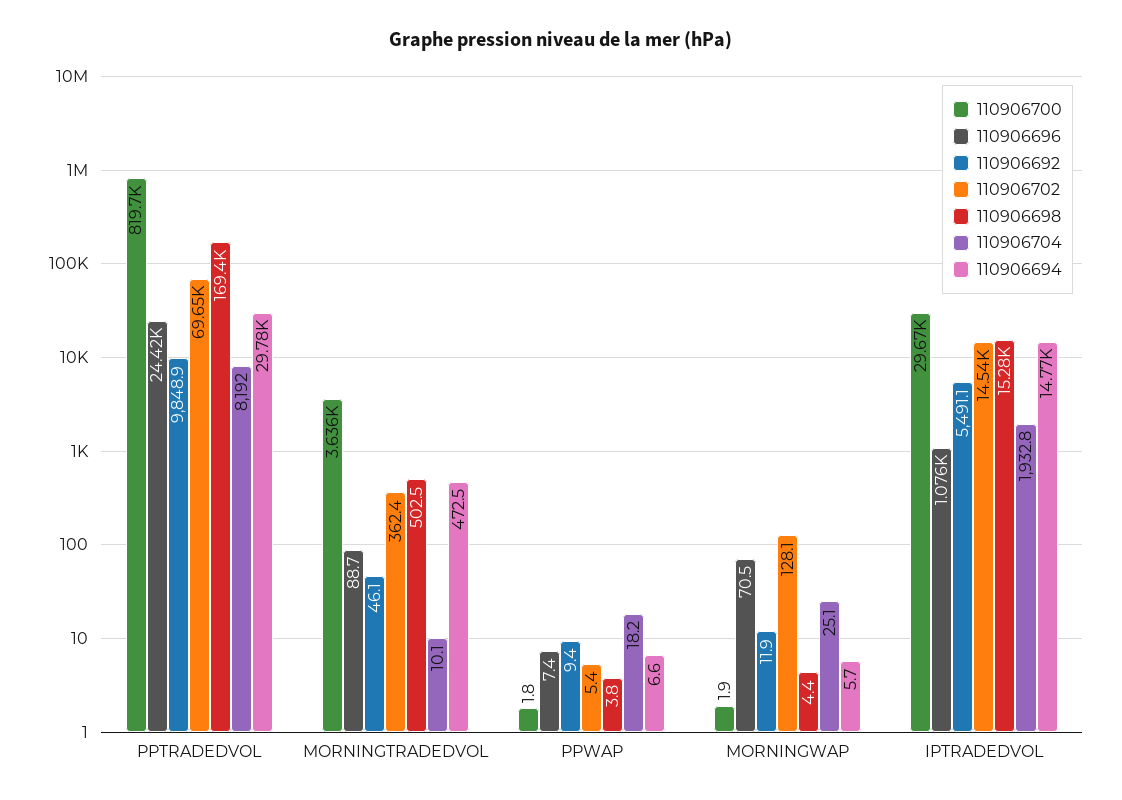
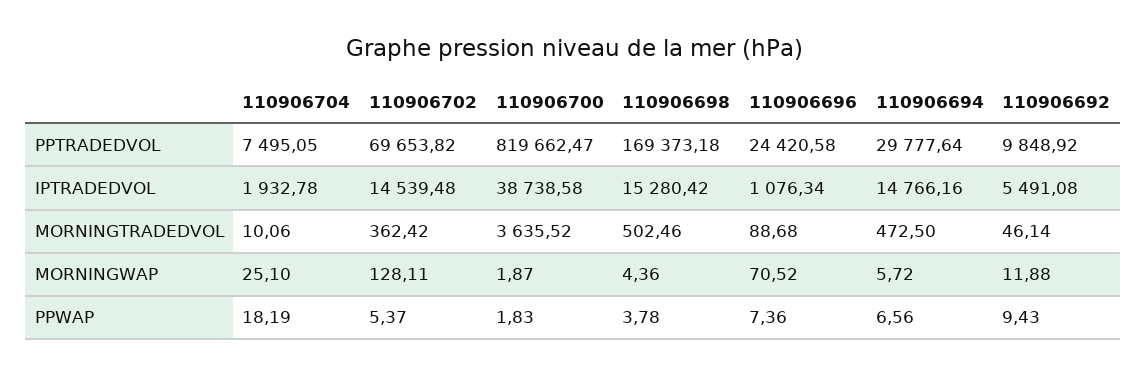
110906704, PPTRADEDVOL: 8192 -> 7495.05
110906700, IPTRADEDVOL: 29670 -> 38738.58

